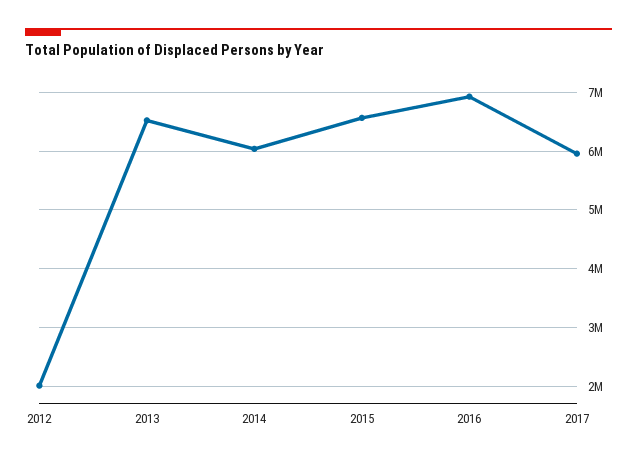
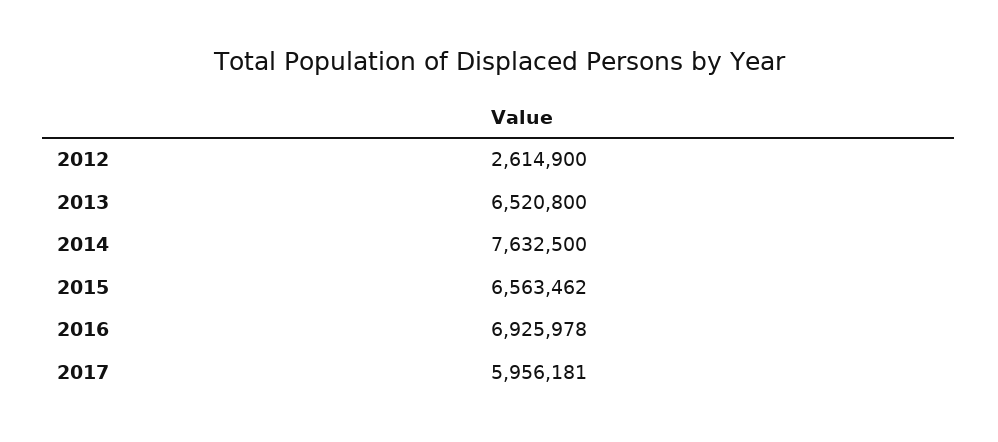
2012: 2000000 -> 2614900
2014: 6000000 -> 7632500

